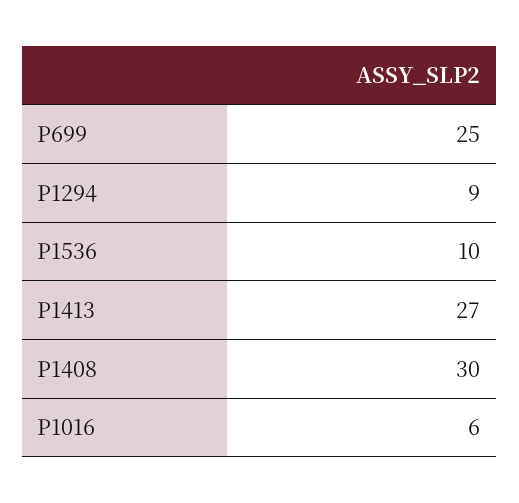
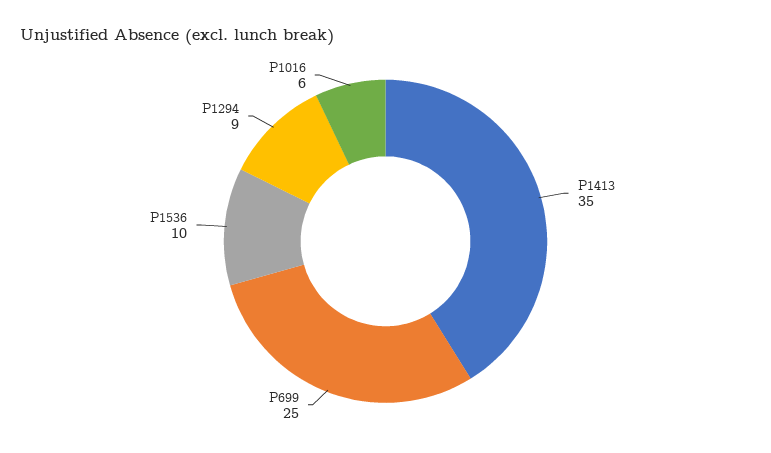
P1413: 27 -> 35
P1408: 30 -> none

